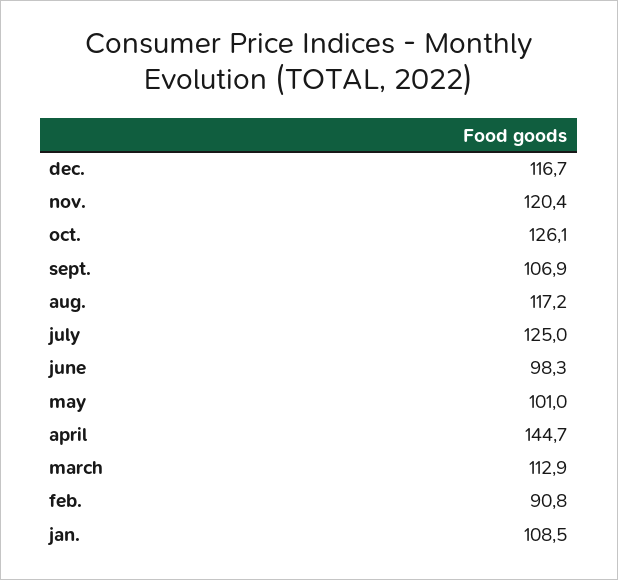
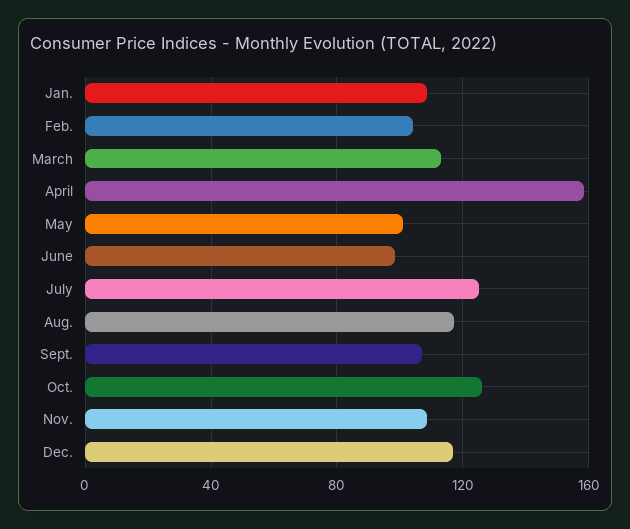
nov.: 120.4 -> 110
april: 144.7 -> 160
feb.: 90.8 -> 105

